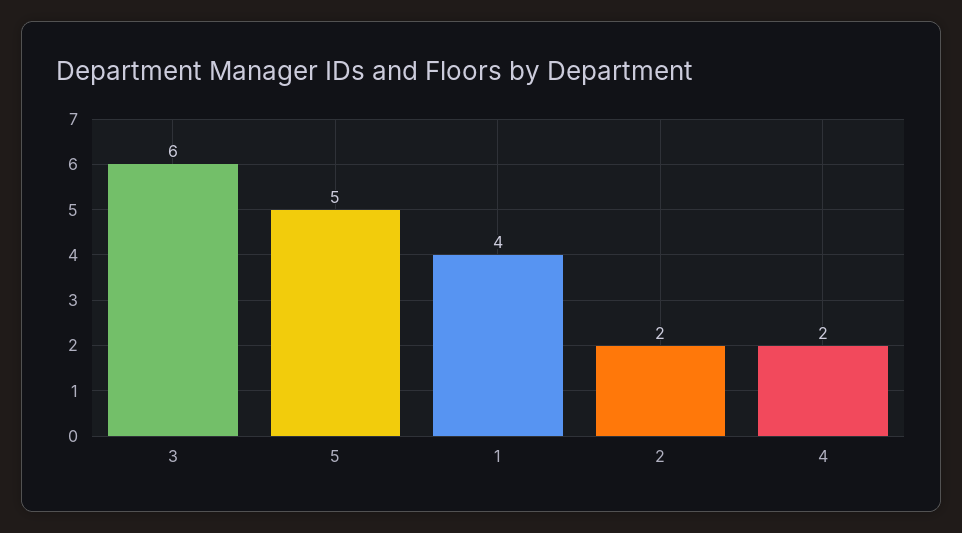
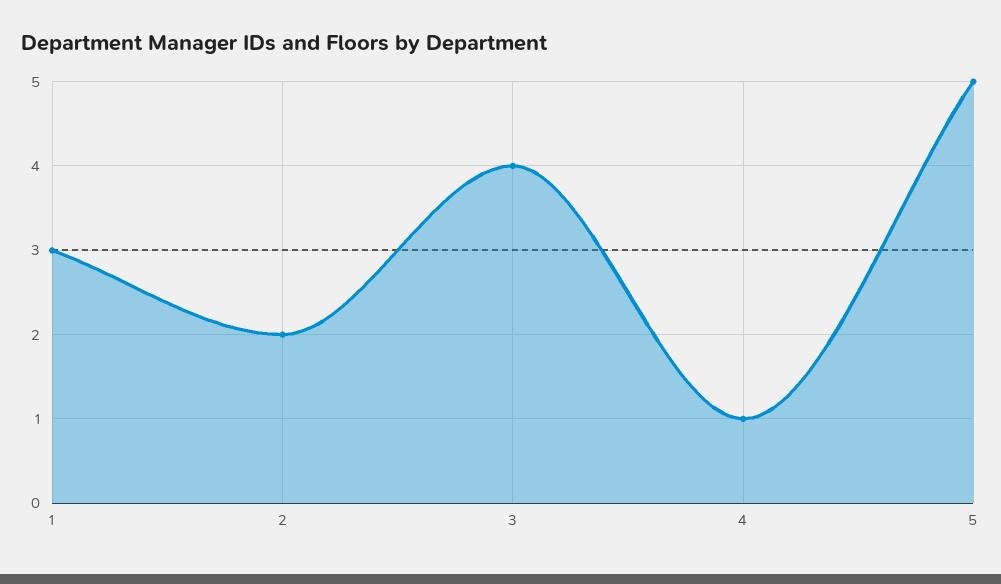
3: 6 -> 4
1: 4 -> 3
4: 2 -> 1

